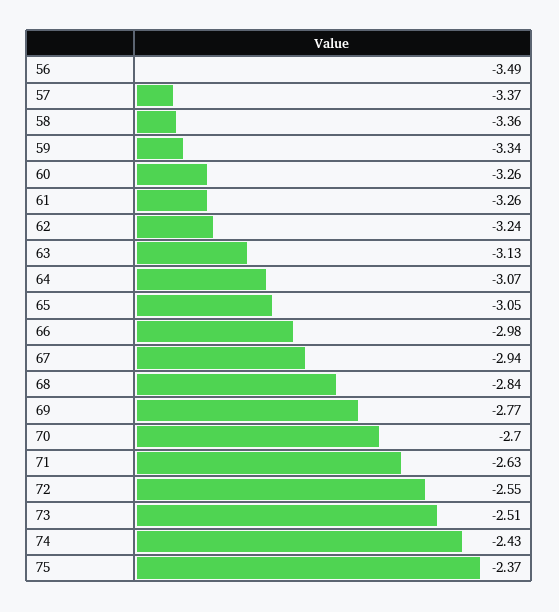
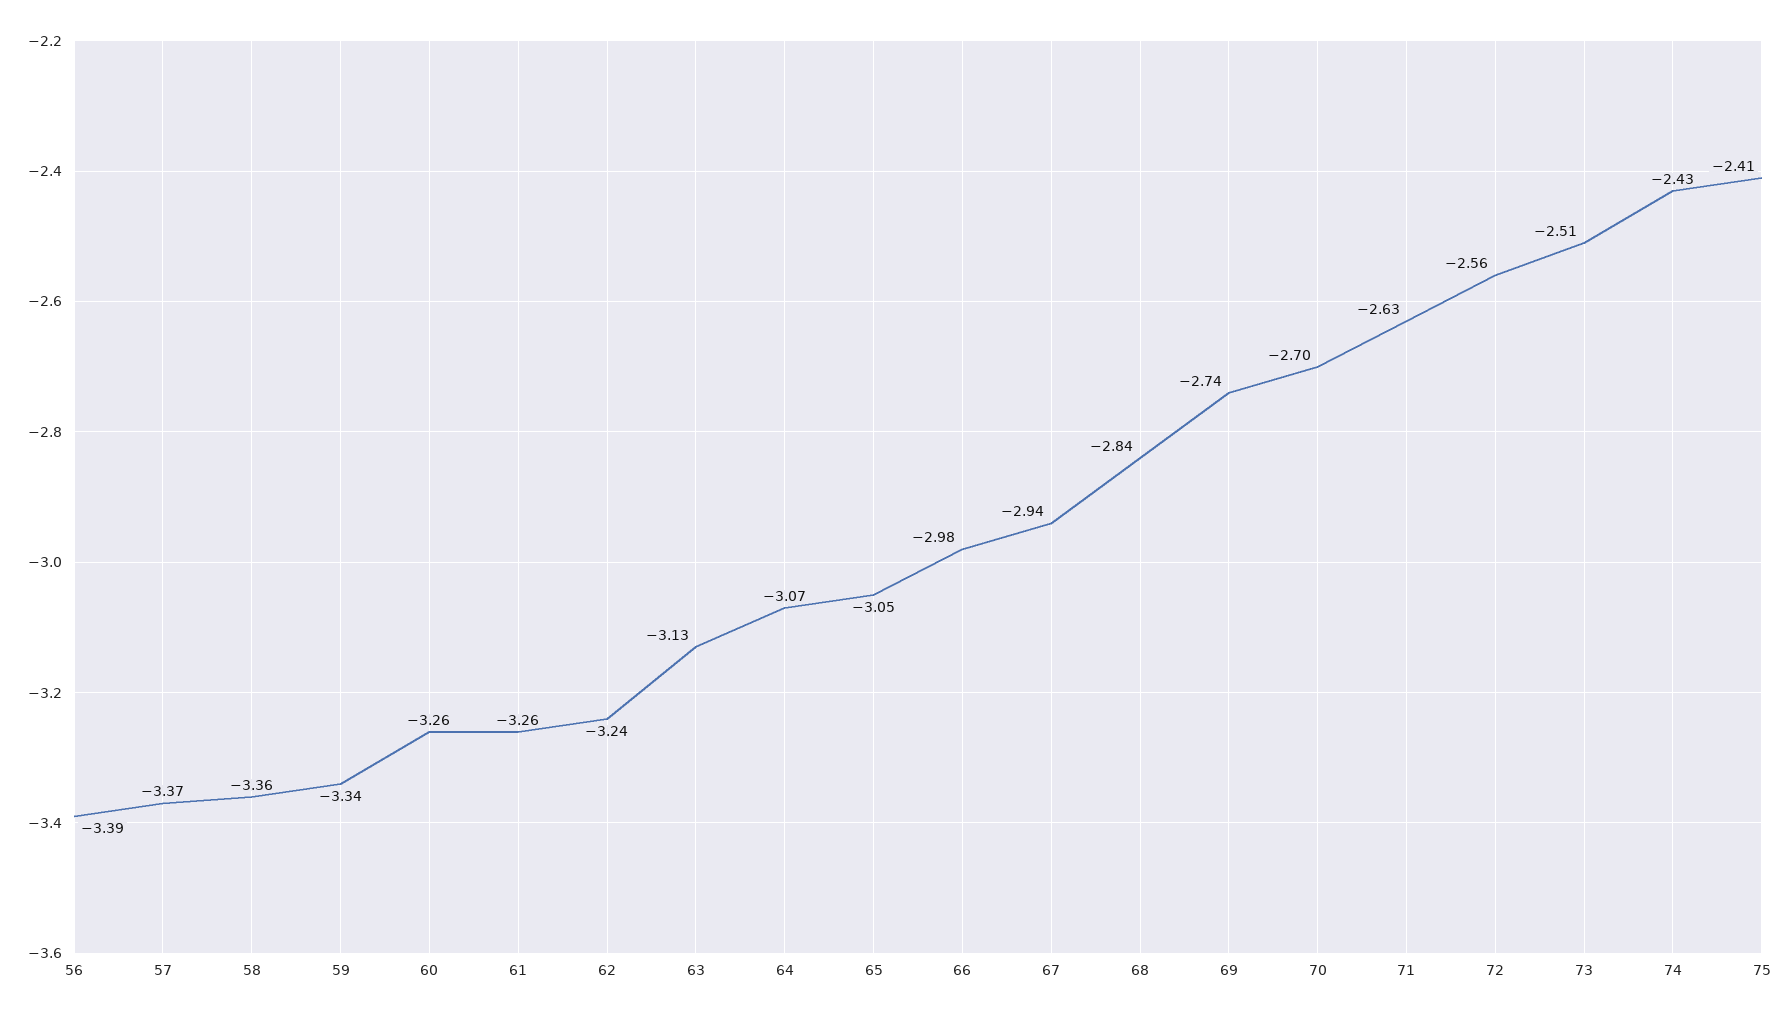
56: -3.49 -> -3.39
69: -2.77 -> -2.74
72: -2.55 -> -2.56
75: -2.37 -> -2.41

